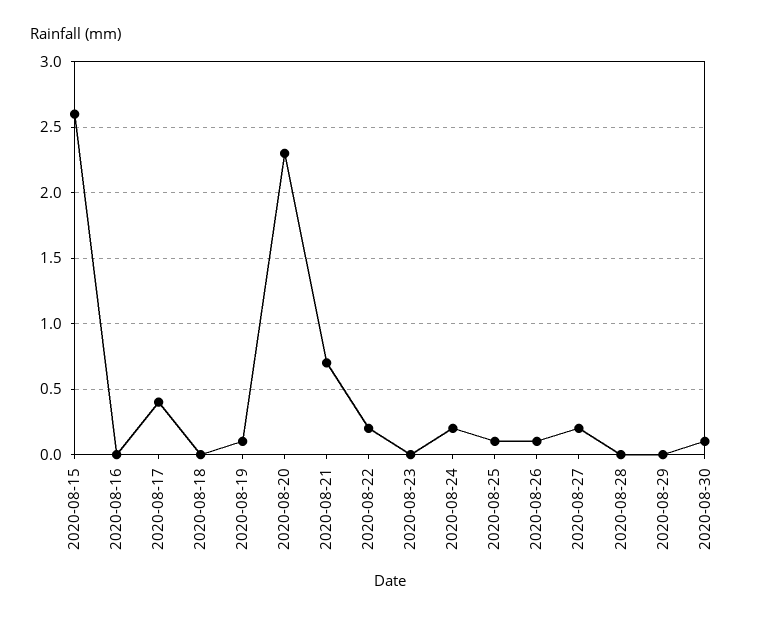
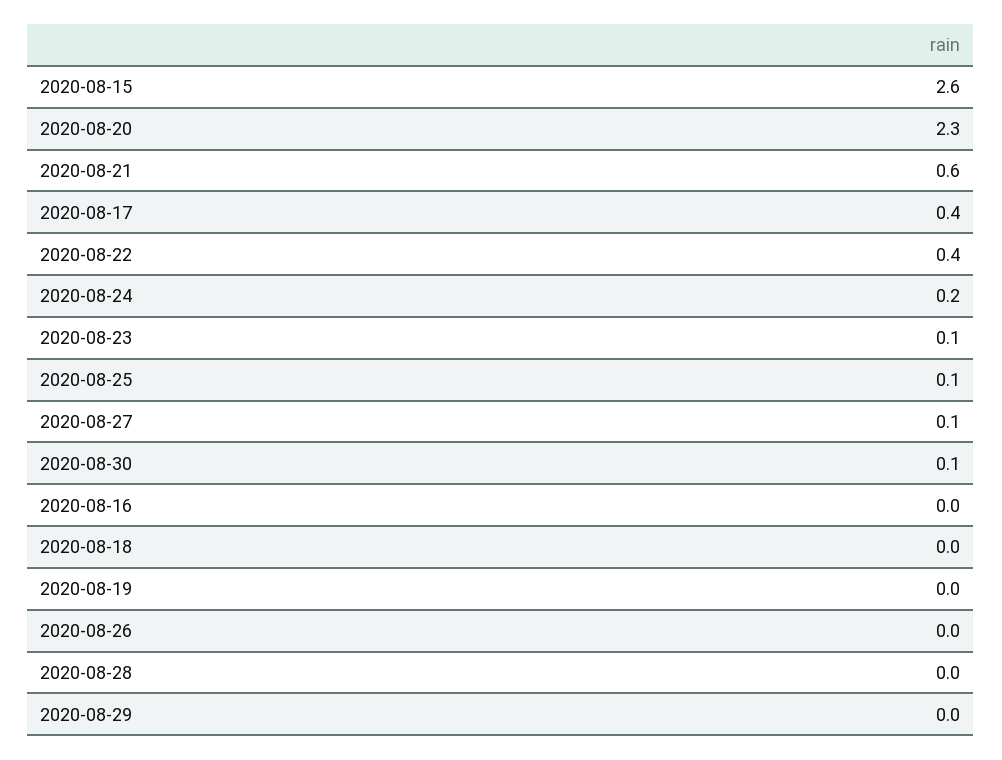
2020-08-19: 0.1 -> 0
2020-08-21: 0.7 -> 0.6
2020-08-22: 0.2 -> 0.4
2020-08-23: 0 -> 0.1
2020-08-26: 0.1 -> 0
2020-08-27: 0.2 -> 0.1

